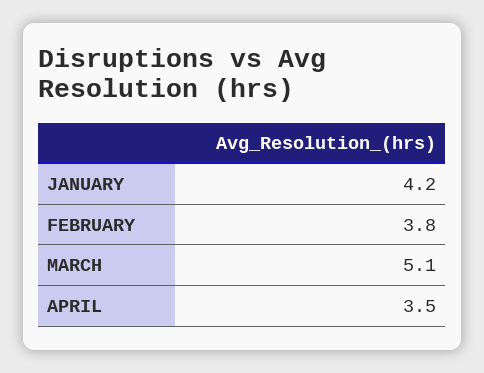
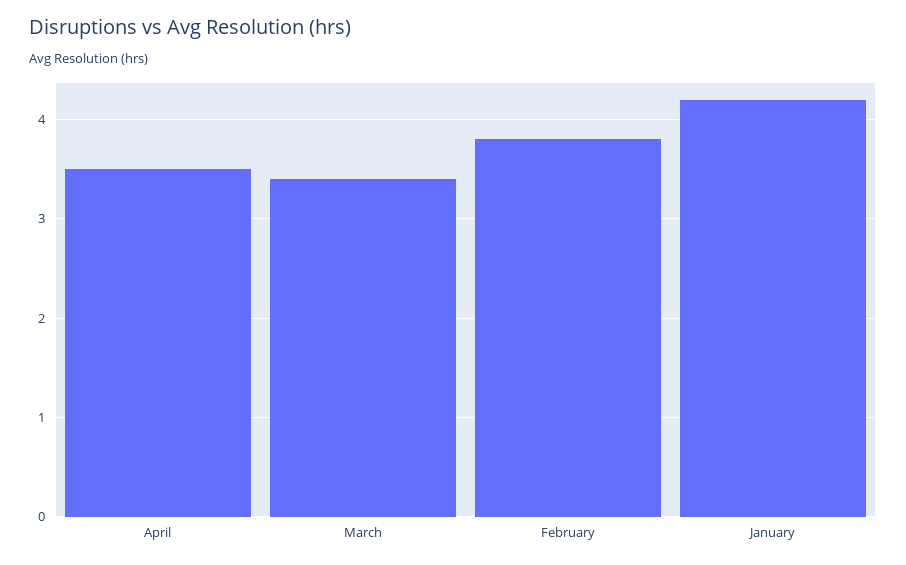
MARCH: 5.1 -> 3.4

